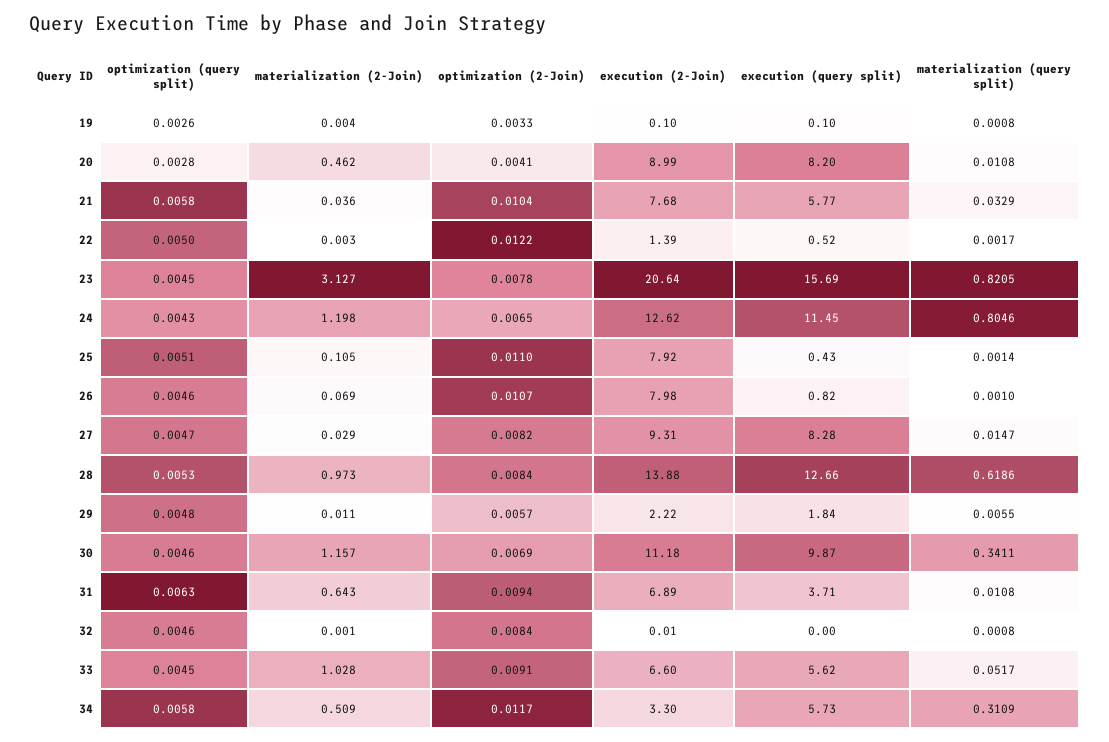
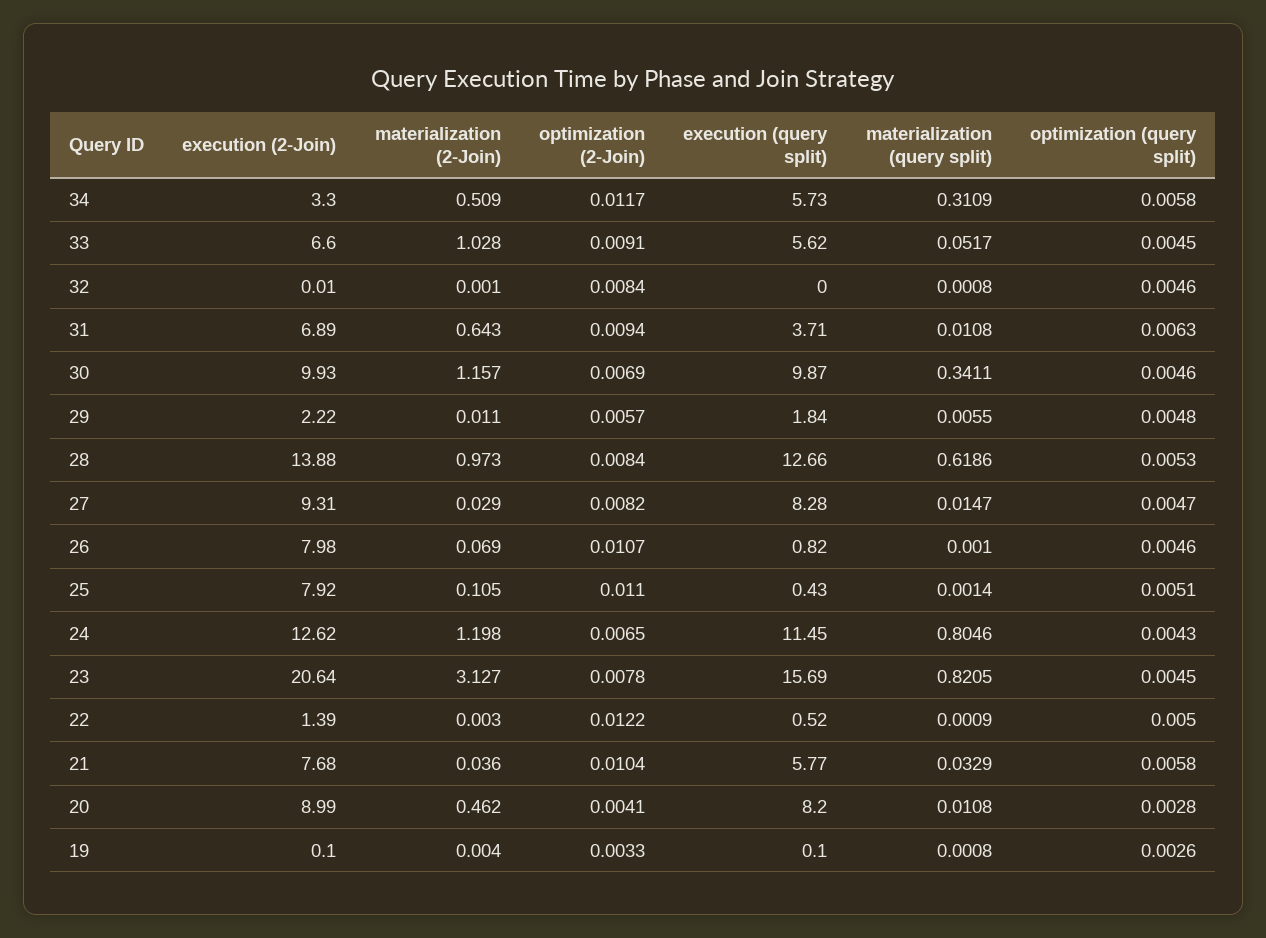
materialization (query split), 22: 0.0017 -> 0.0009
execution (2-Join), 30: 11.18 -> 9.93

